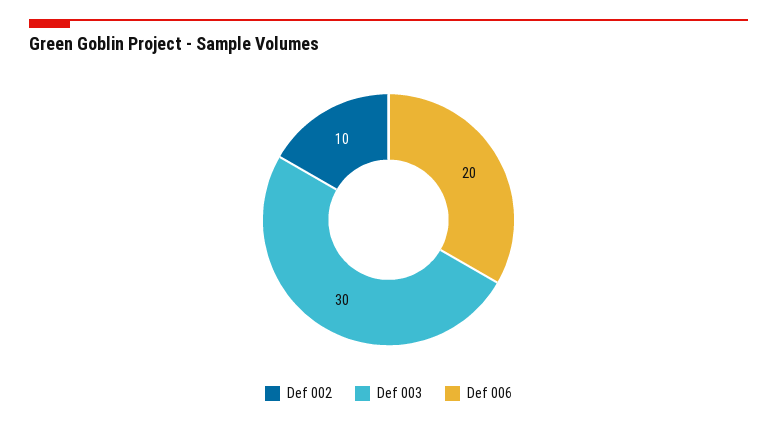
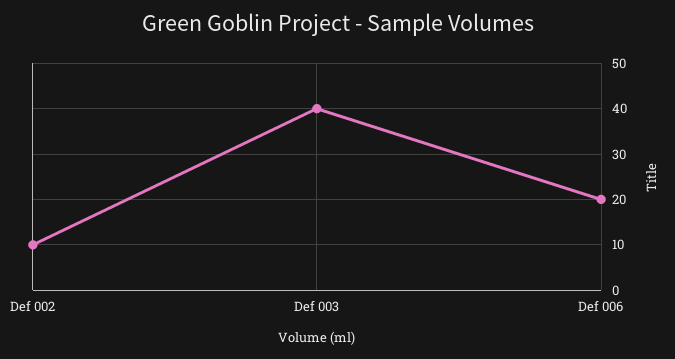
Def 003: 30 -> 40

